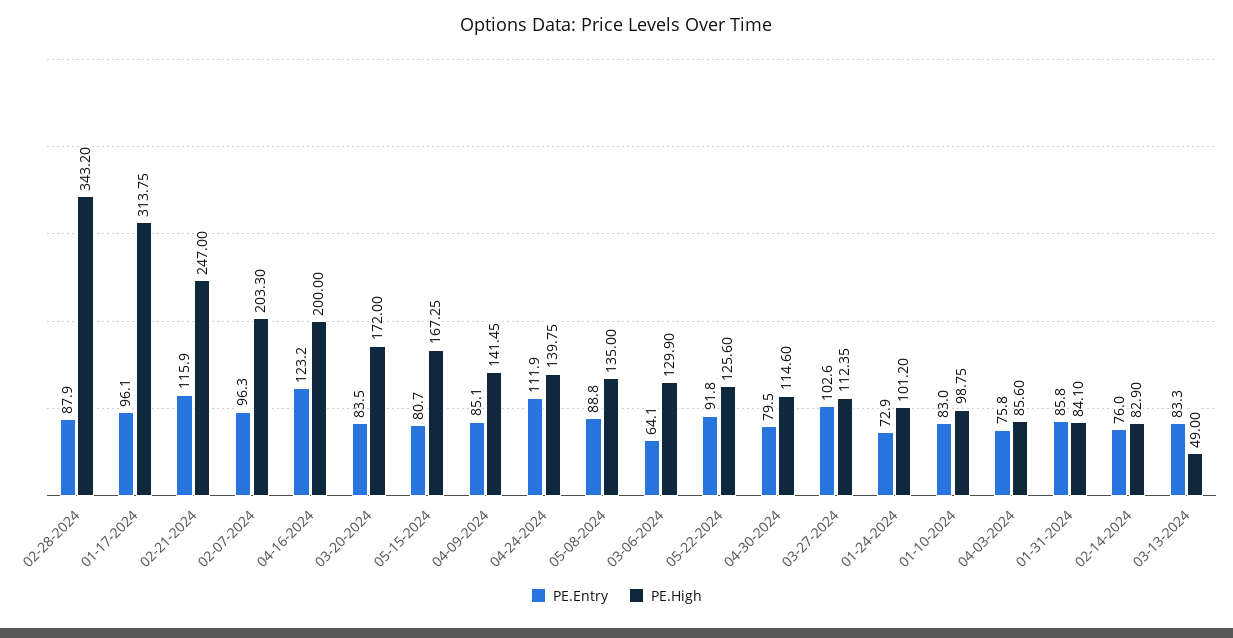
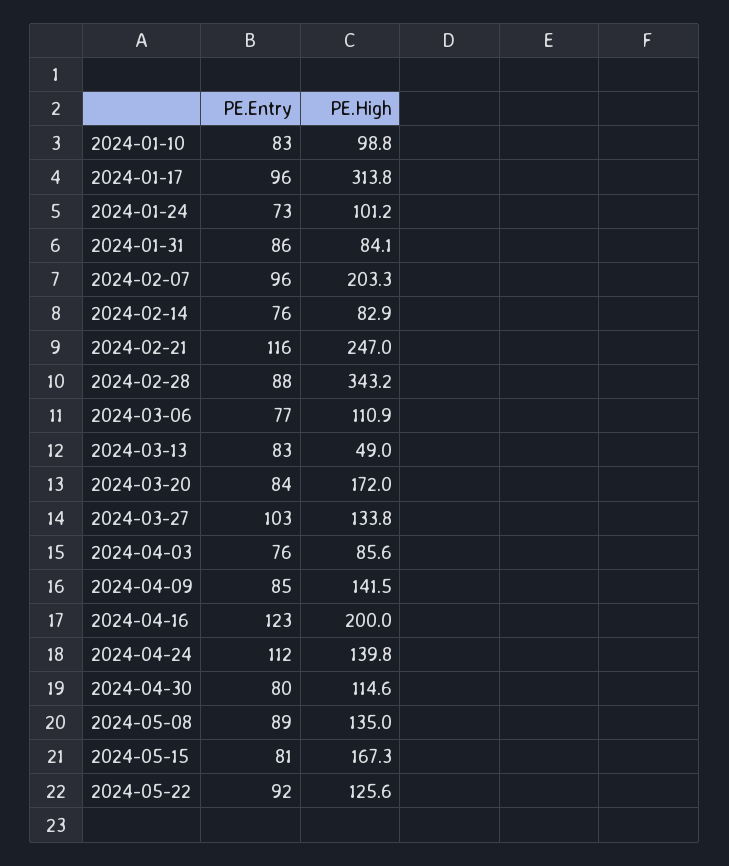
PE.Entry, 03-06-2024: 64.1 -> 77
PE.High, 03-06-2024: 129.9 -> 110.9
PE.High, 03-27-2024: 112.35 -> 133.8

